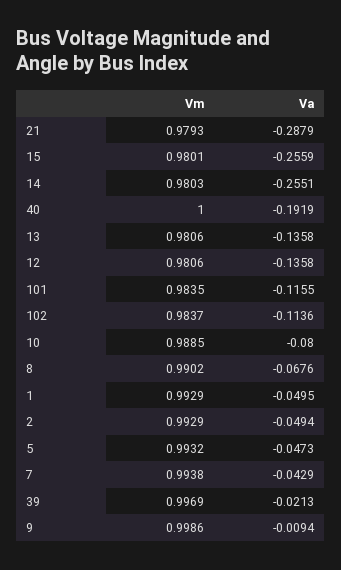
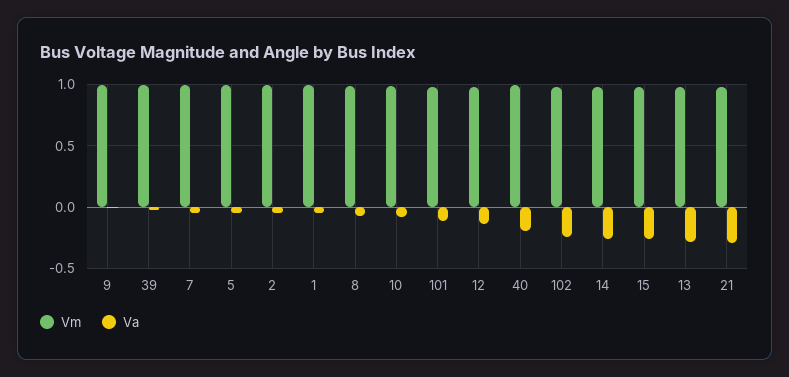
Va, 13: -0.1358 -> -0.3
Va, 102: -0.1136 -> -0.25

